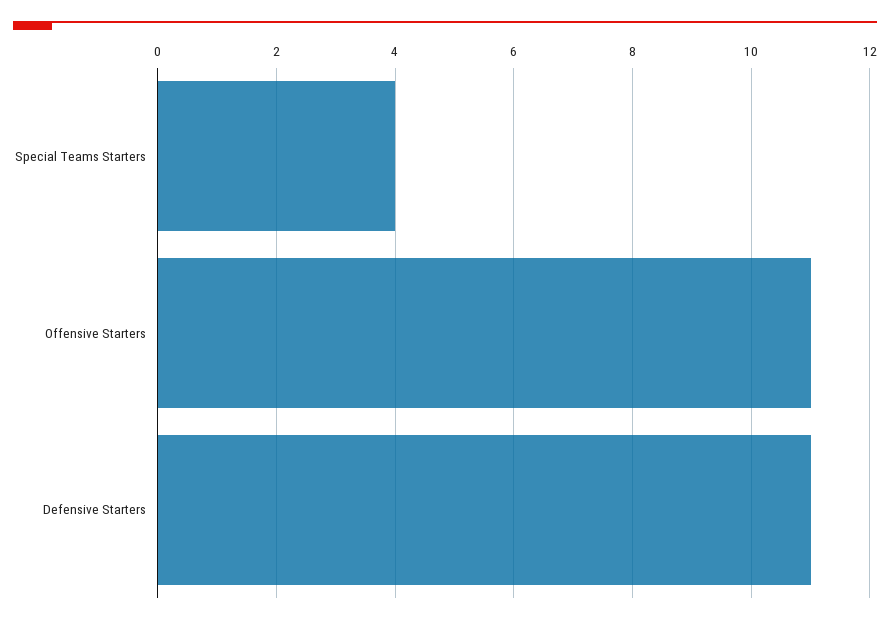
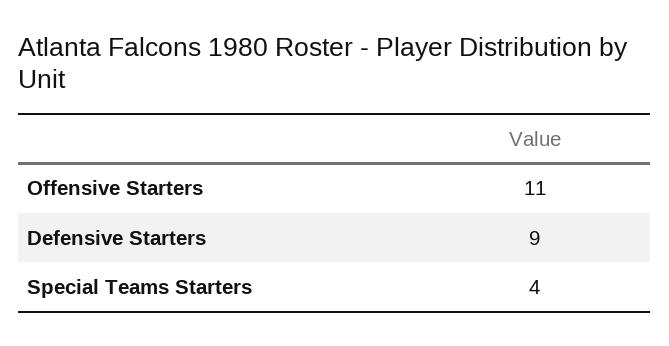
Defensive Starters: 11 -> 9

